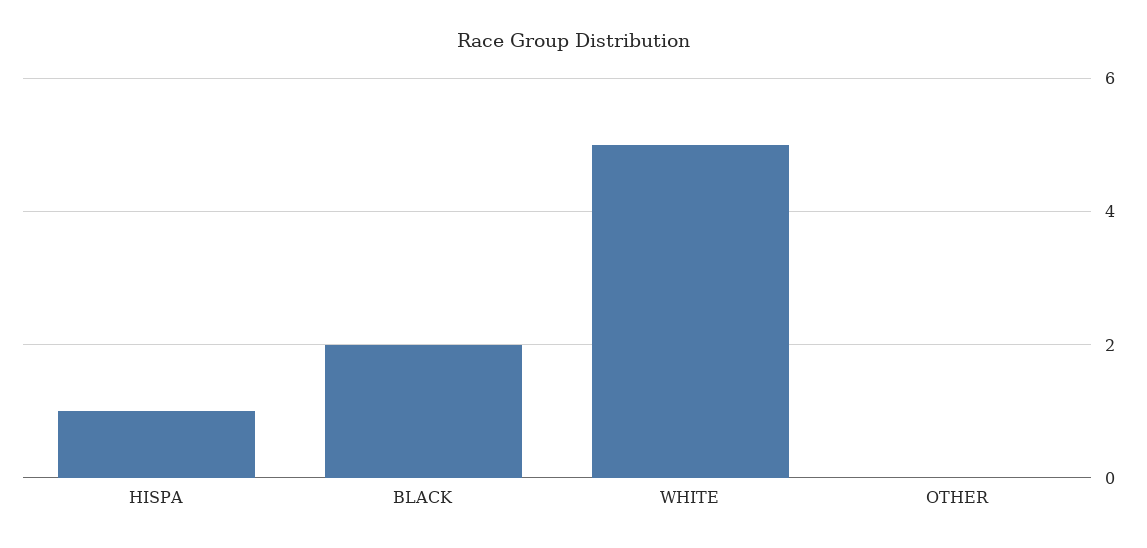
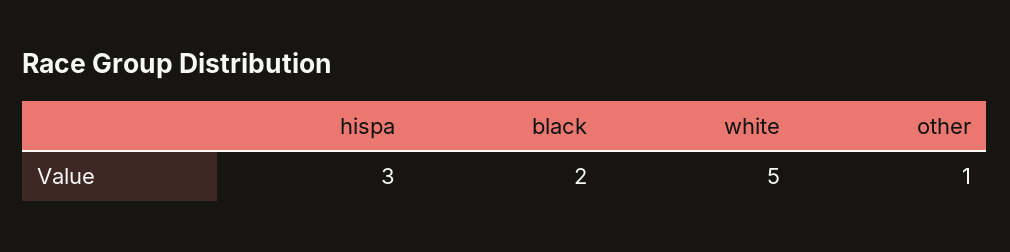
HISPA: 1 -> 3
OTHER: 0 -> 1

